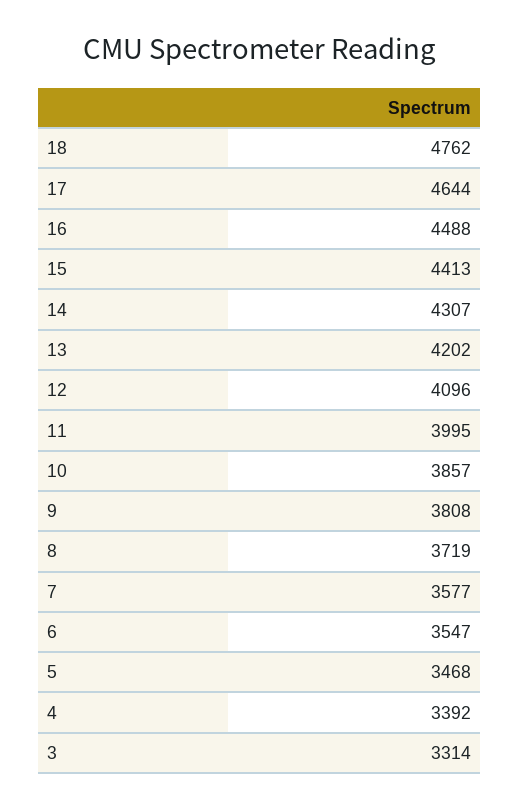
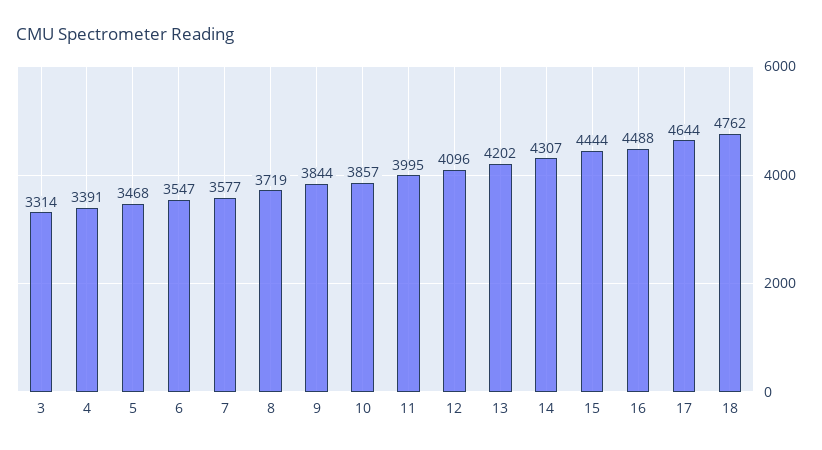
15: 4413 -> 4444
9: 3808 -> 3844
4: 3392 -> 3391

